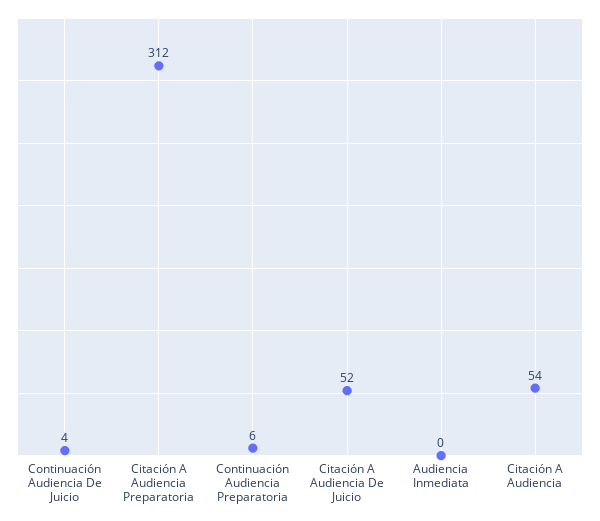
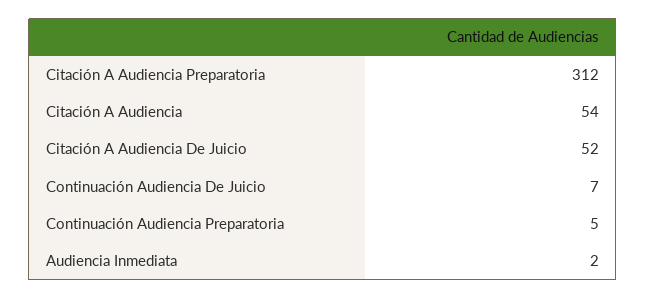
Continuación Audiencia De Juicio: 4 -> 7
Continuación Audiencia Preparatoria: 6 -> 5
Audiencia Inmediata: 0 -> 2

